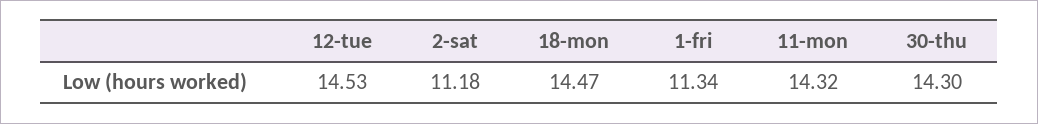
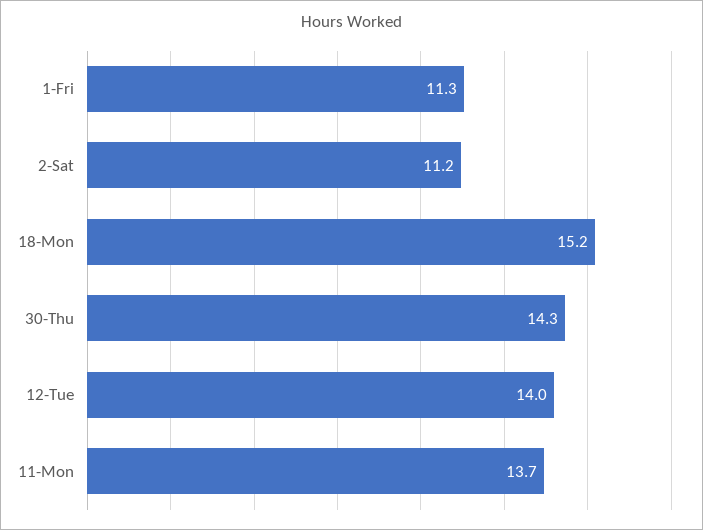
12-tue: 14.53 -> 14
18-mon: 14.47 -> 15.2
11-mon: 14.32 -> 13.7

